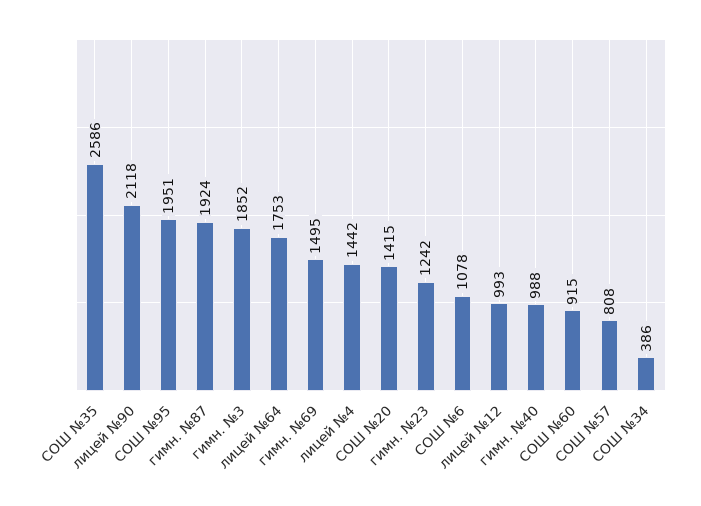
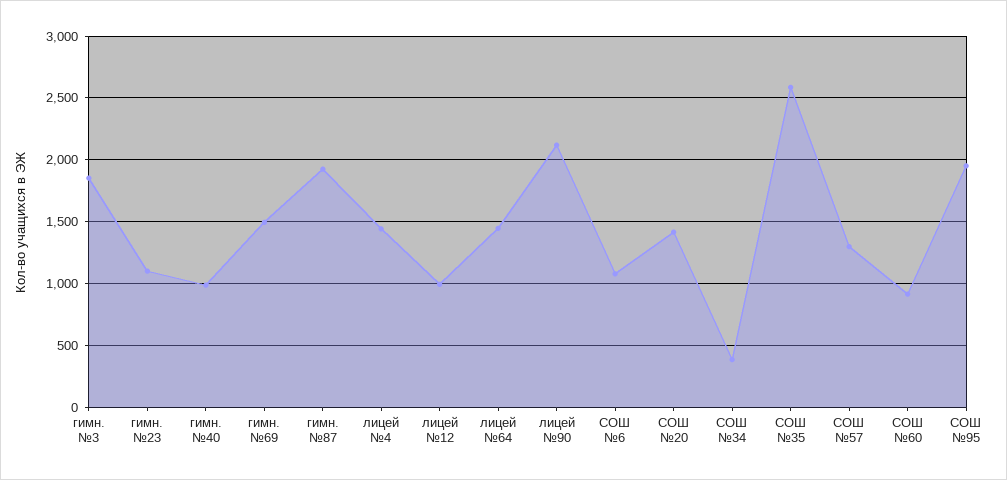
лицей №64: 1753 -> 1450
гимн. №23: 1242 -> 1100
СОШ №57: 808 -> 1300

